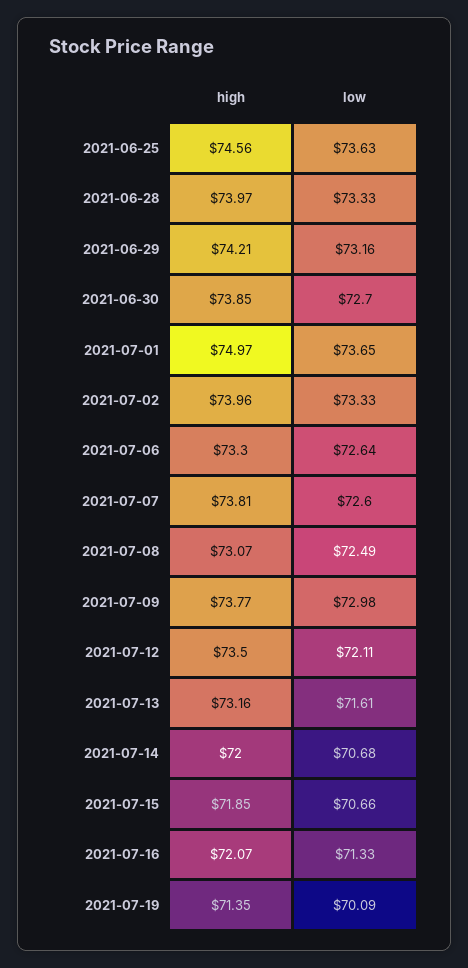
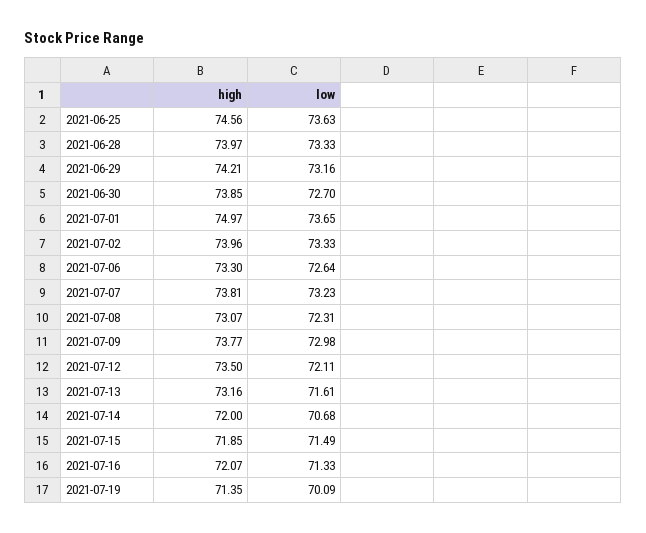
low, 2021-07-07: 72.6 -> 73.23
low, 2021-07-08: 72.49 -> 72.31
low, 2021-07-15: 70.66 -> 71.49

